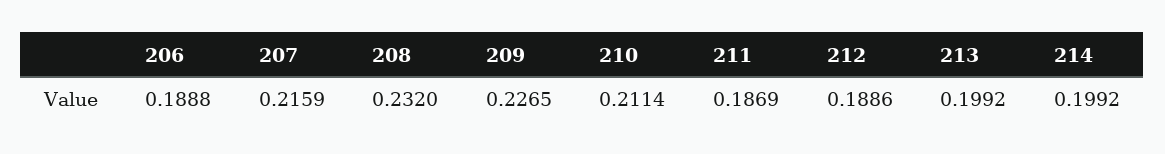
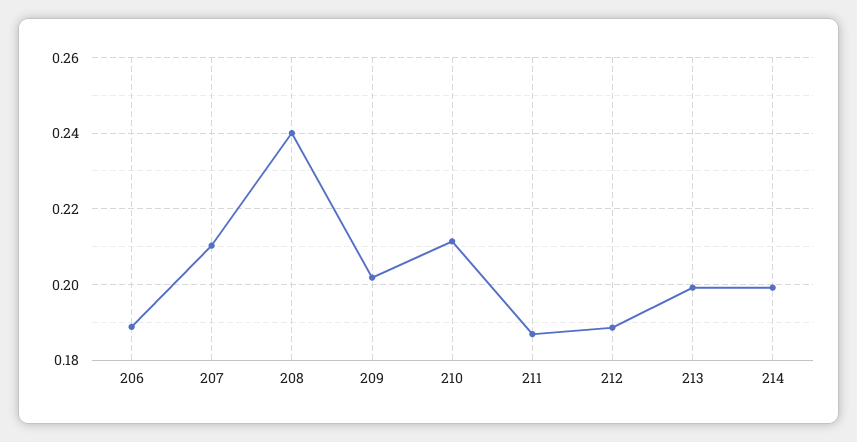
207: 0.2159 -> 0.21
208: 0.232 -> 0.24
209: 0.2265 -> 0.202

